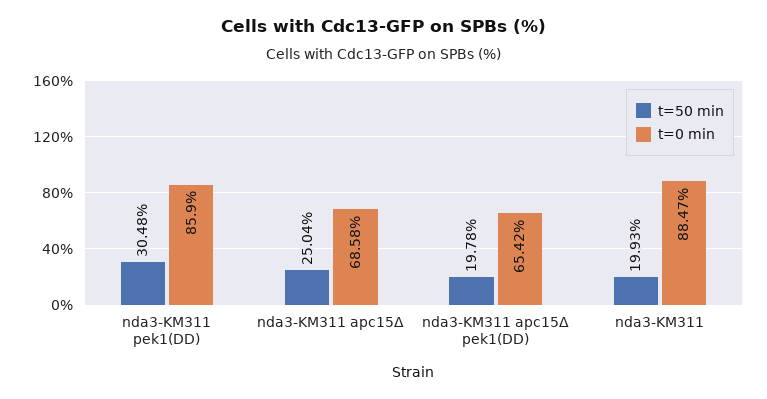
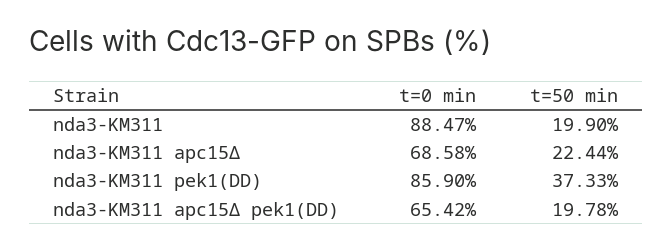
t=50 min, nda3-KM311 pek1(DD): 30.48 -> 37.33
t=50 min, nda3-KM311 apc15Δ: 25.04 -> 22.44
t=50 min, nda3-KM311: 19.93 -> 19.9

